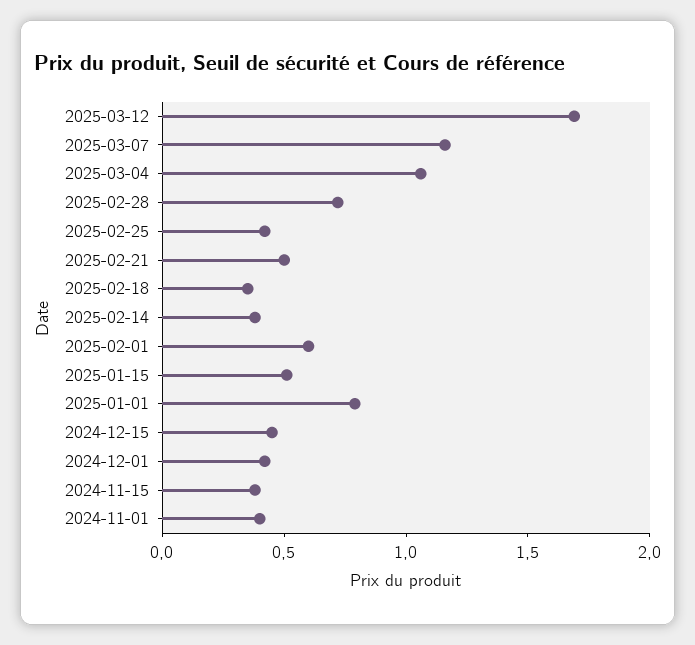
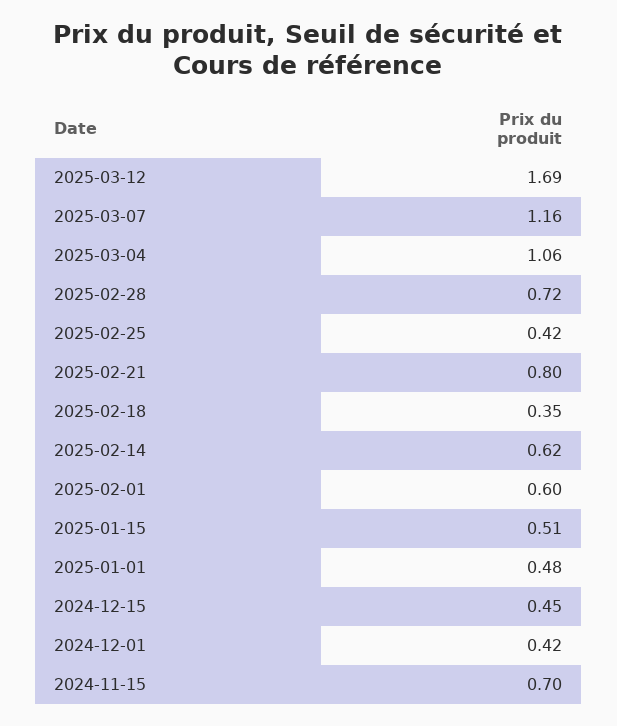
2025-02-21: 0.5 -> 0.8
2025-02-14: 0.4 -> 0.62
2025-01-01: 0.8 -> 0.48
2024-11-15: 0.4 -> 0.7
2024-11-01: 0.4 -> none

